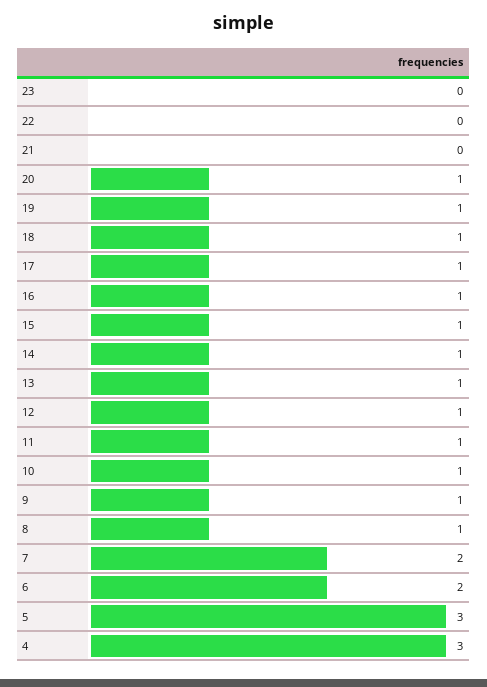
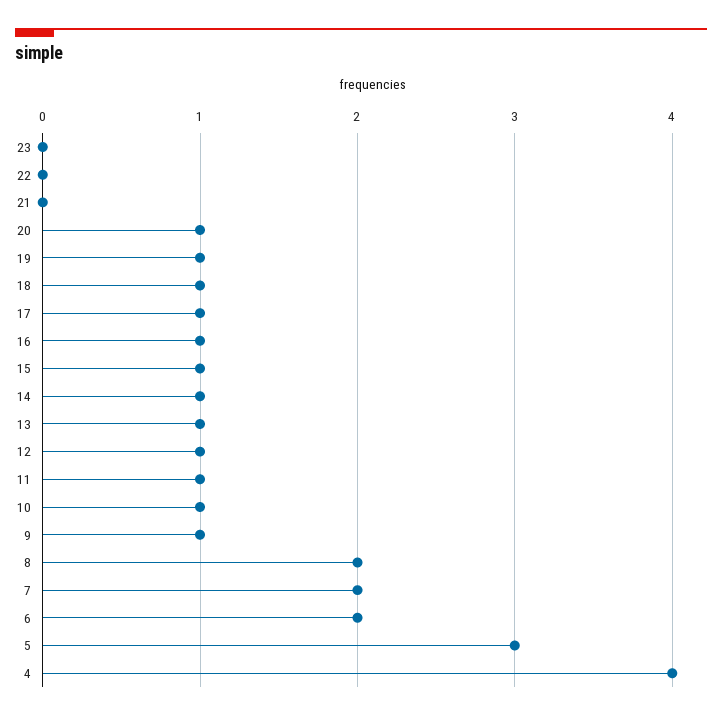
8: 1 -> 2
4: 3 -> 4

